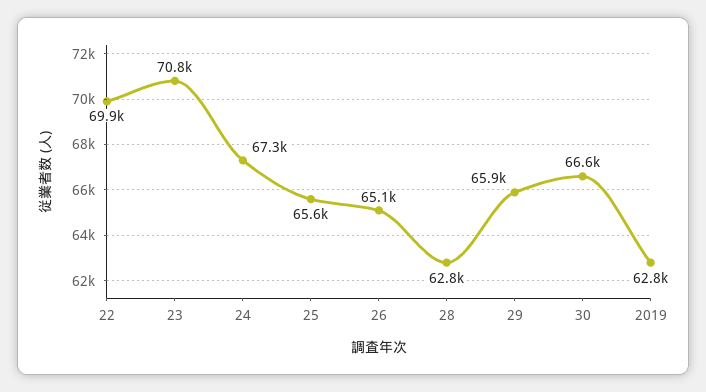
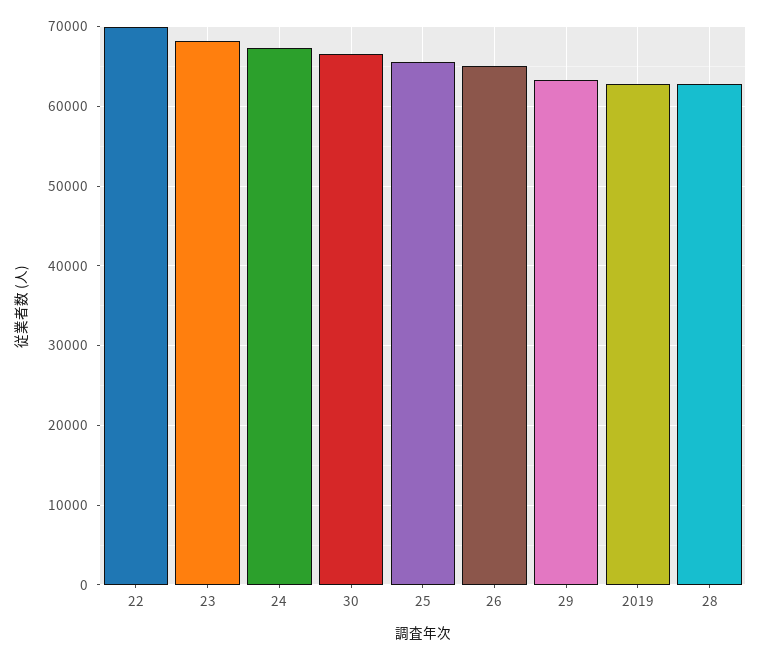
23: 70800 -> 68000
29: 65900 -> 63000

